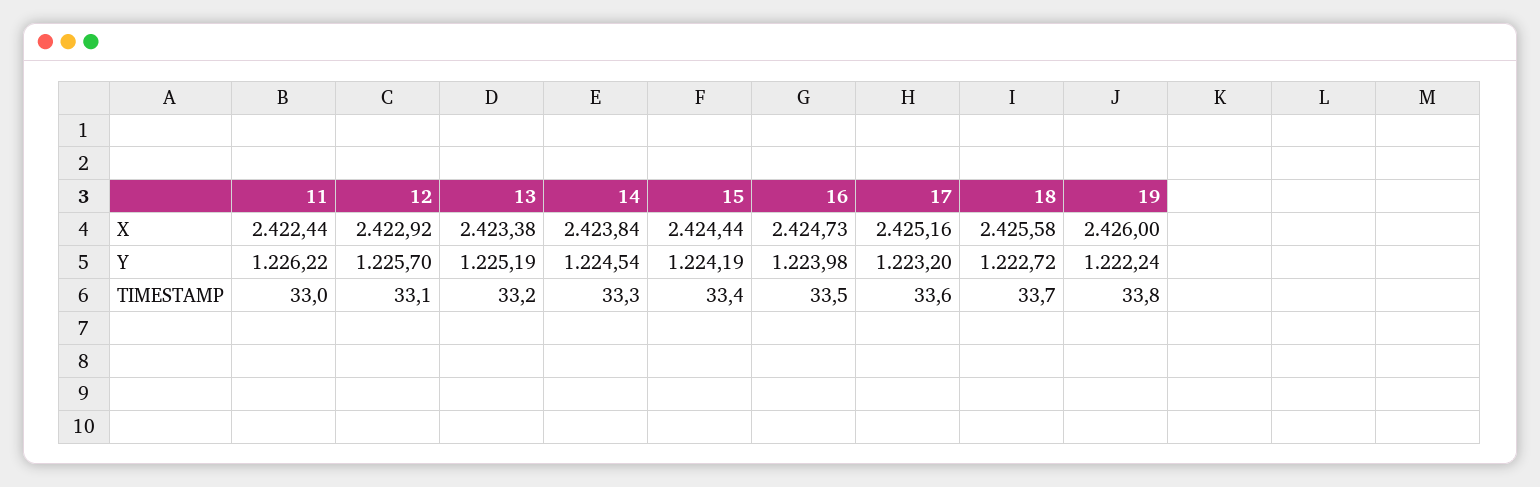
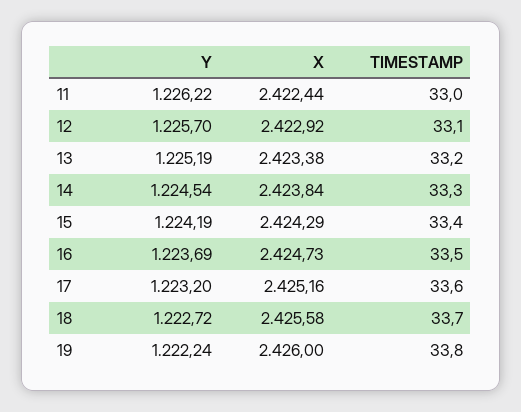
15, X: 2424.44 -> 2424.29
16, Y: 1223.98 -> 1223.69

